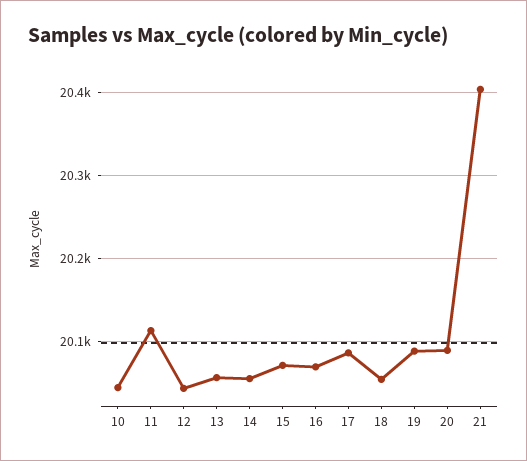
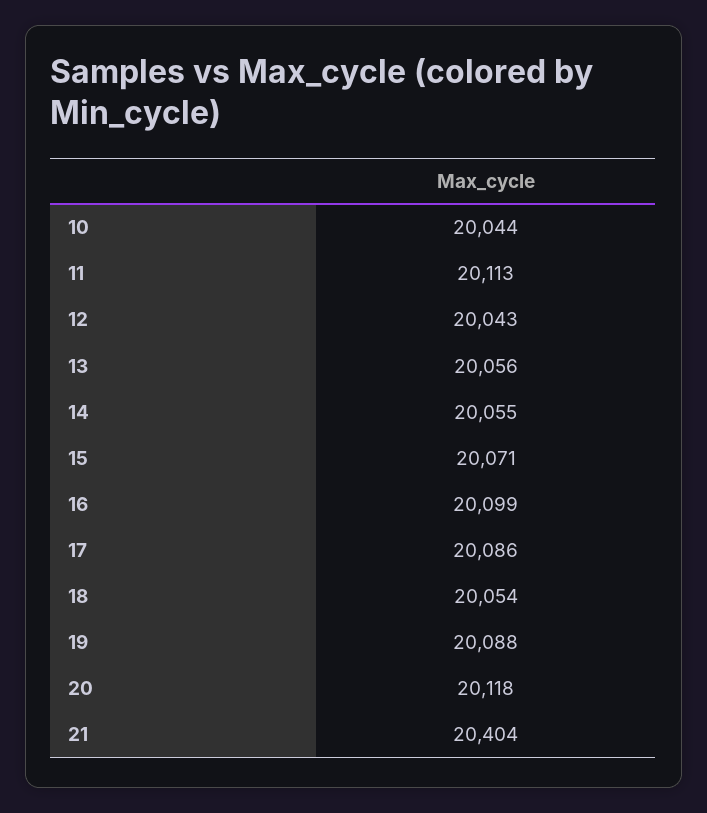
16: 20070 -> 20099
20: 20090 -> 20118

